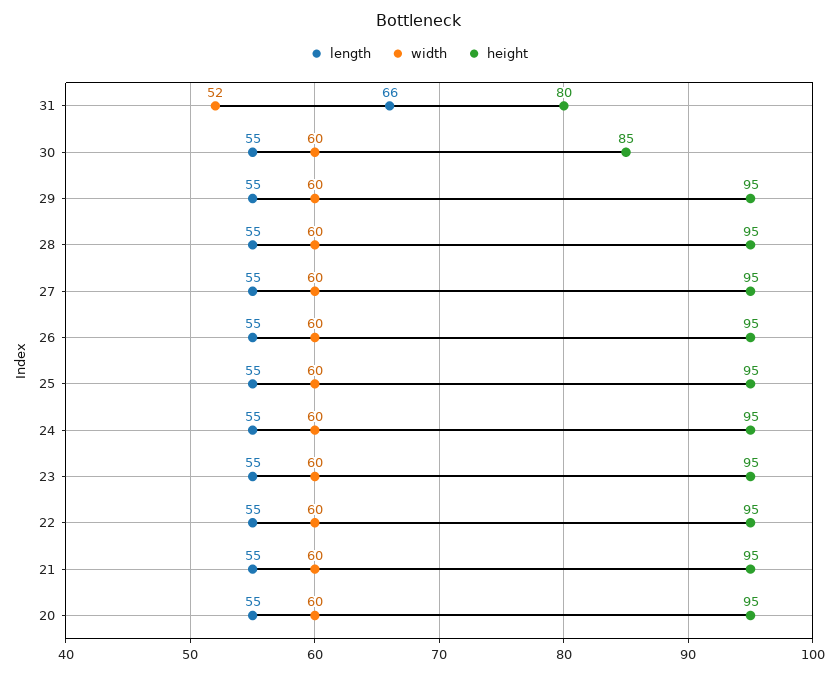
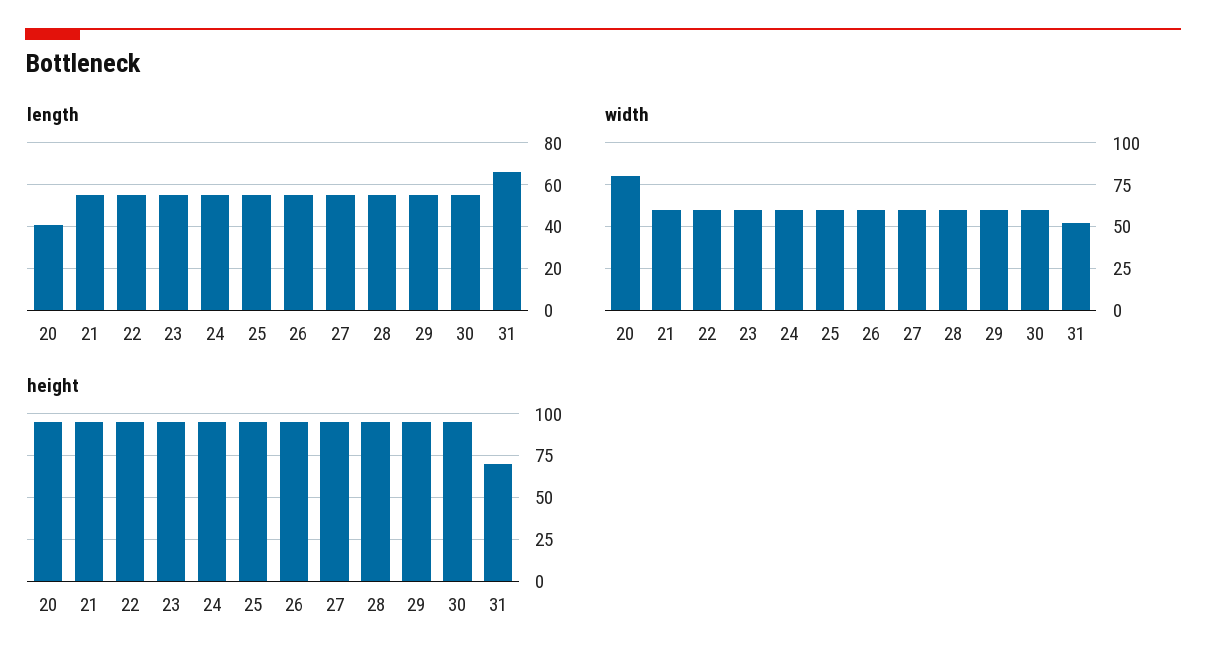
height, 31: 80 -> 70
height, 30: 85 -> 95
length, 20: 55 -> 40
width, 20: 60 -> 80

